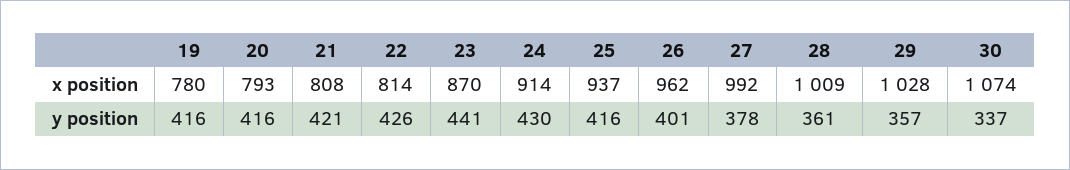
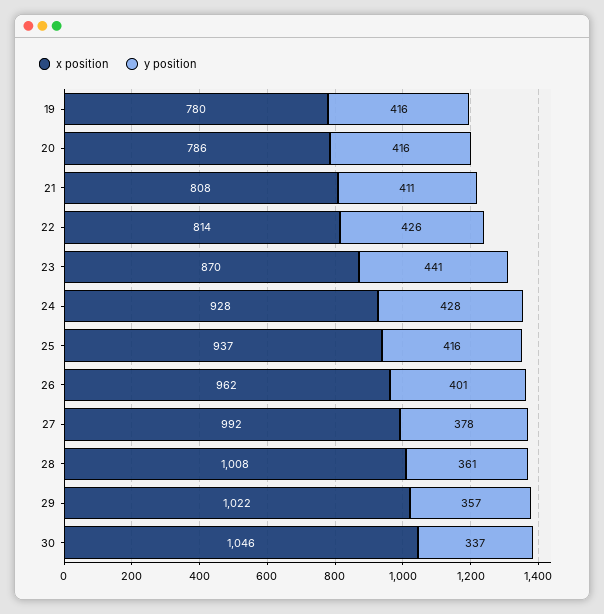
x position, 20: 793 -> 786
x position, 24: 914 -> 928
x position, 28: 1009 -> 1008
x position, 29: 1028 -> 1022
x position, 30: 1074 -> 1046
y position, 21: 421 -> 411
y position, 24: 430 -> 428

